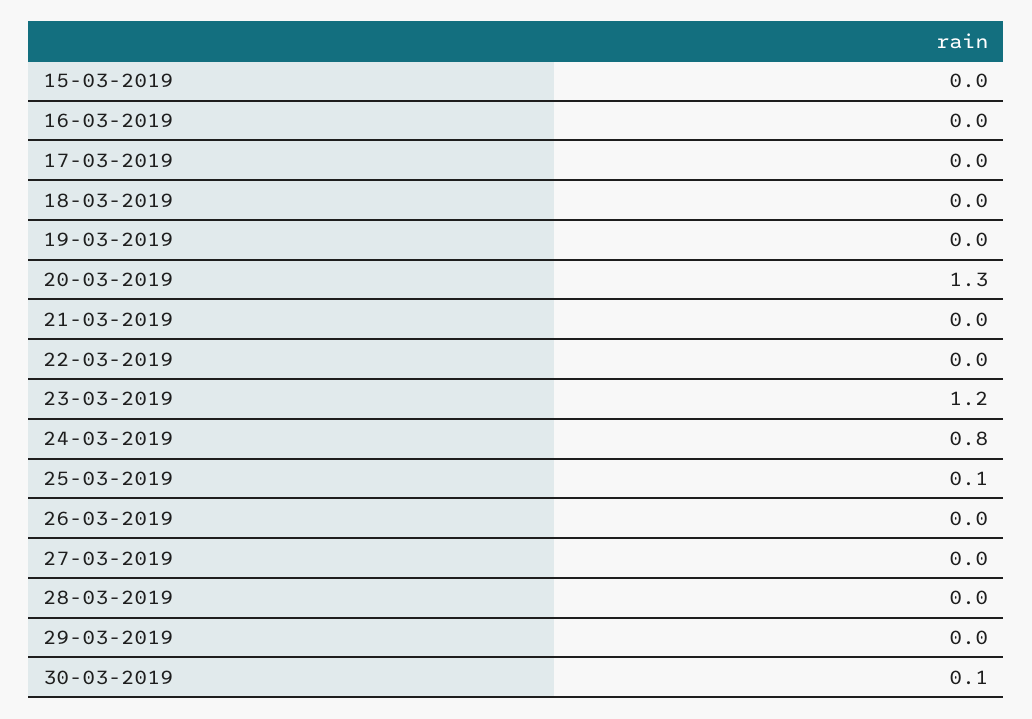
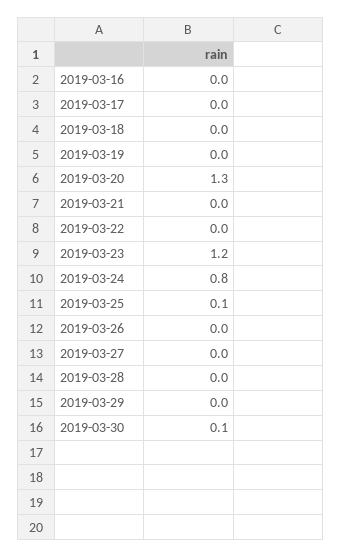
15-03-2019: 0 -> none

